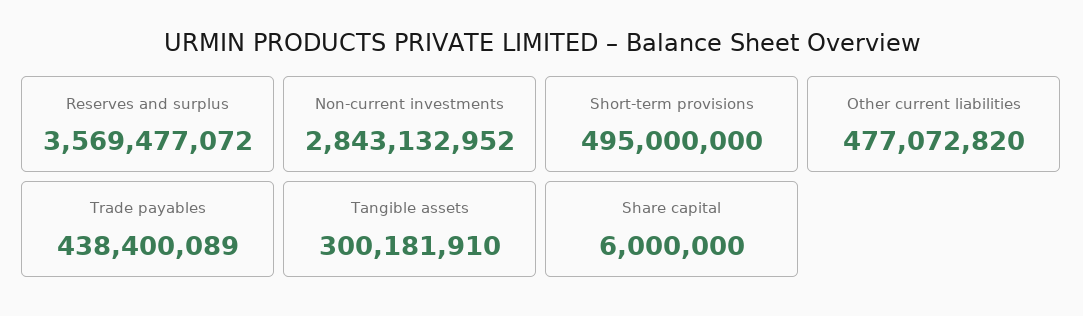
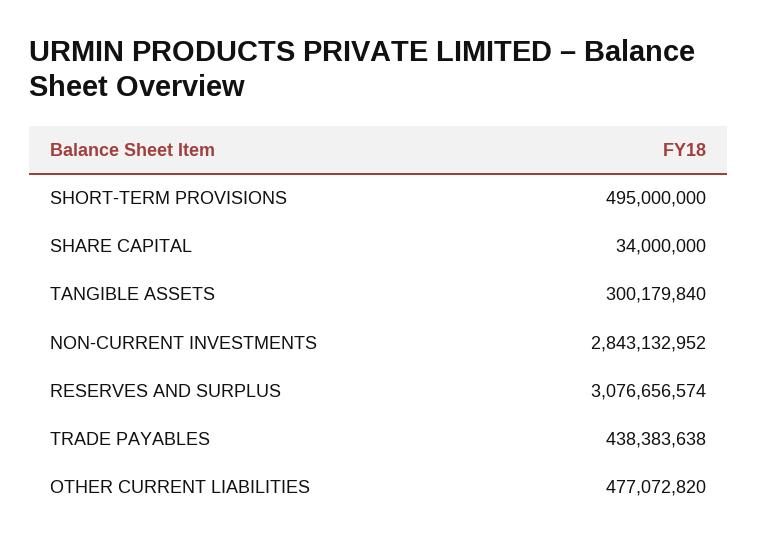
Reserves and surplus: 3569477072 -> 3076656574
Trade payables: 438400089 -> 438383638
Tangible assets: 300181910 -> 300179840
Share capital: 6000000 -> 34000000

